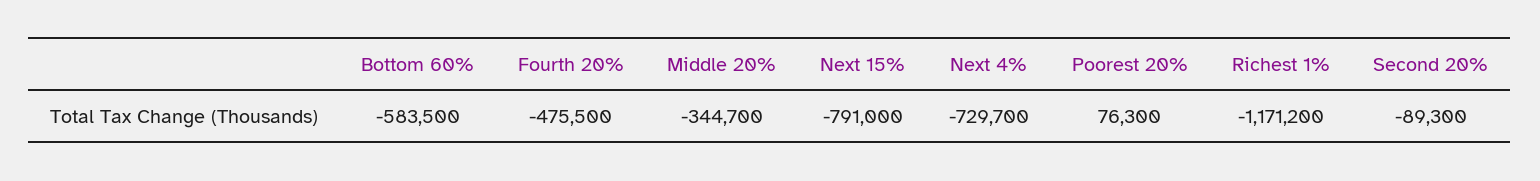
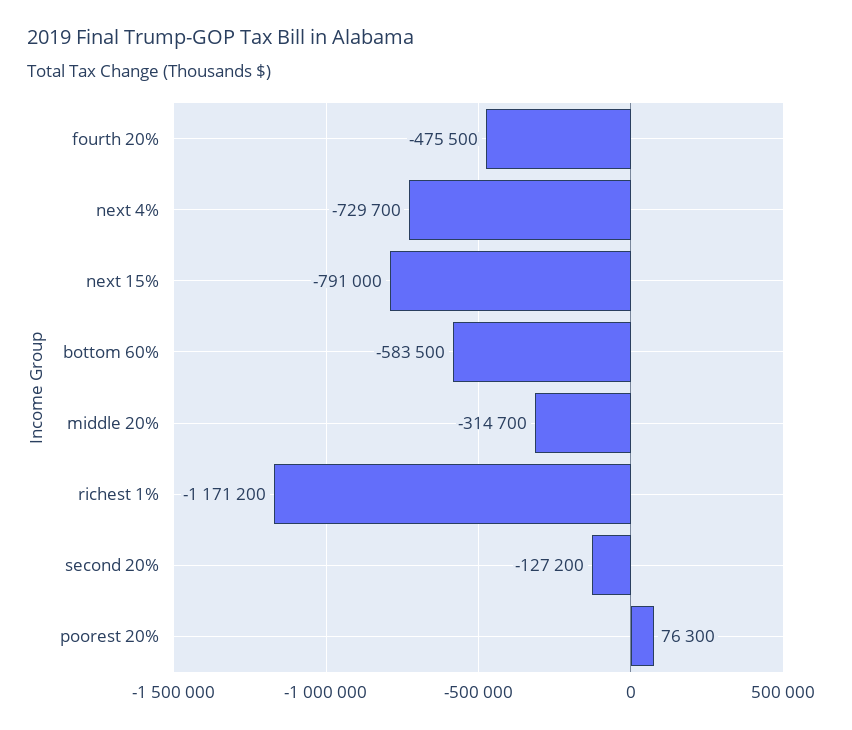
Middle 20%: -344700 -> -314700
Second 20%: -89300 -> -127200

